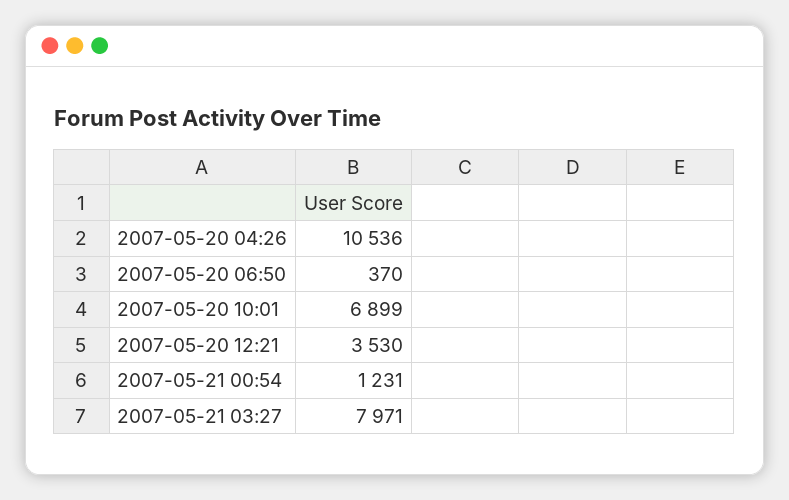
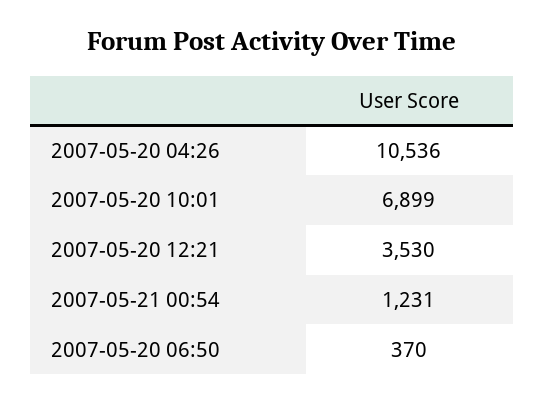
2007-05-21 03:27: 7971 -> none

